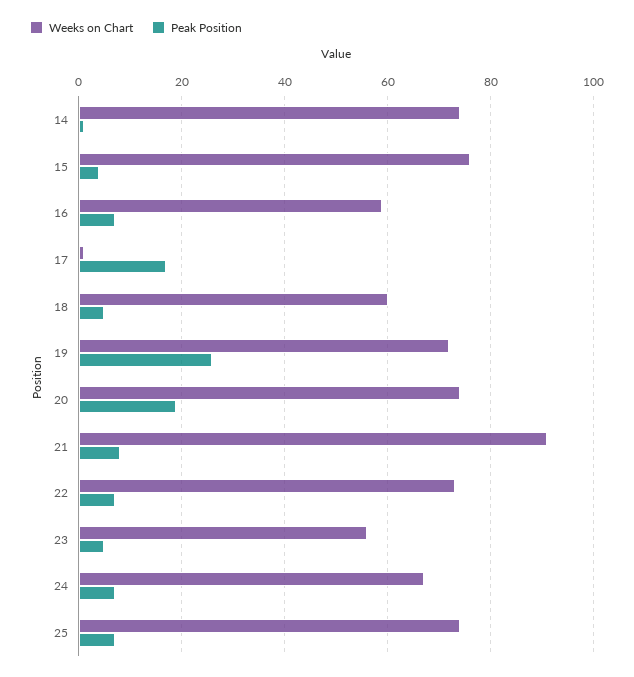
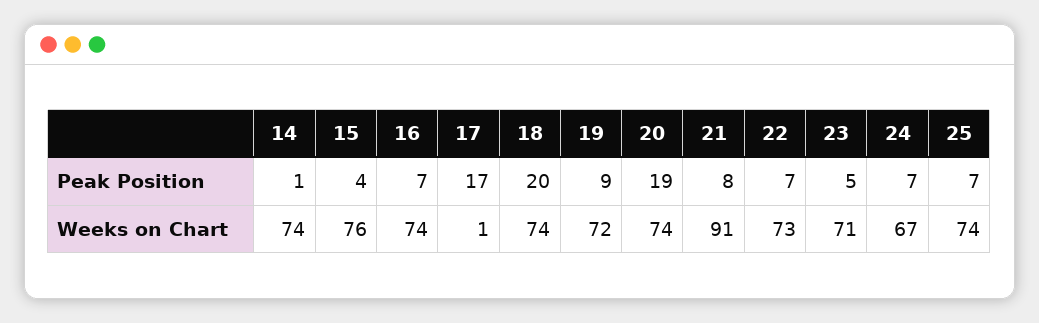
Weeks on Chart, 16: 60 -> 74
Weeks on Chart, 18: 60 -> 74
Peak Position, 18: 5 -> 20
Peak Position, 19: 25 -> 9
Weeks on Chart, 23: 55 -> 71

